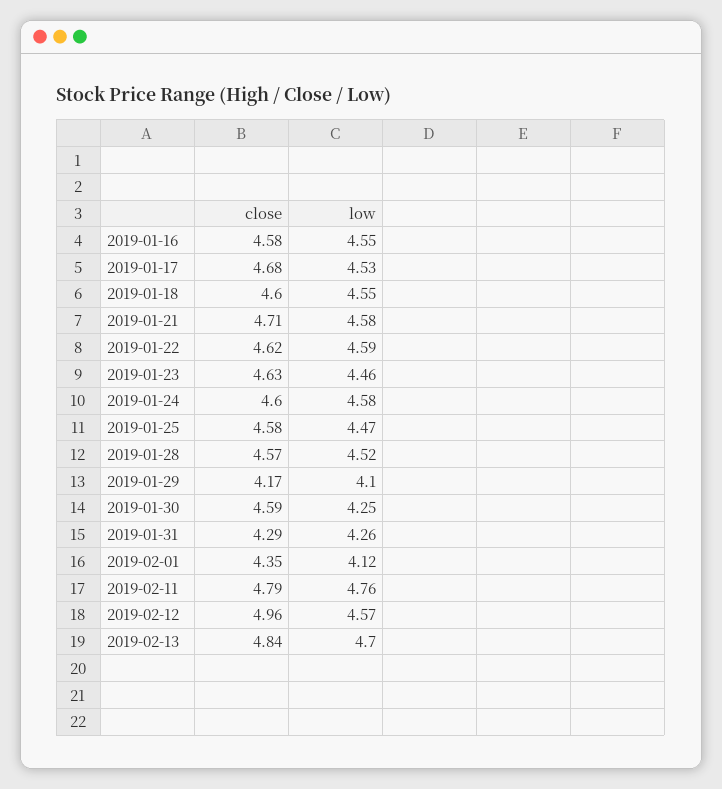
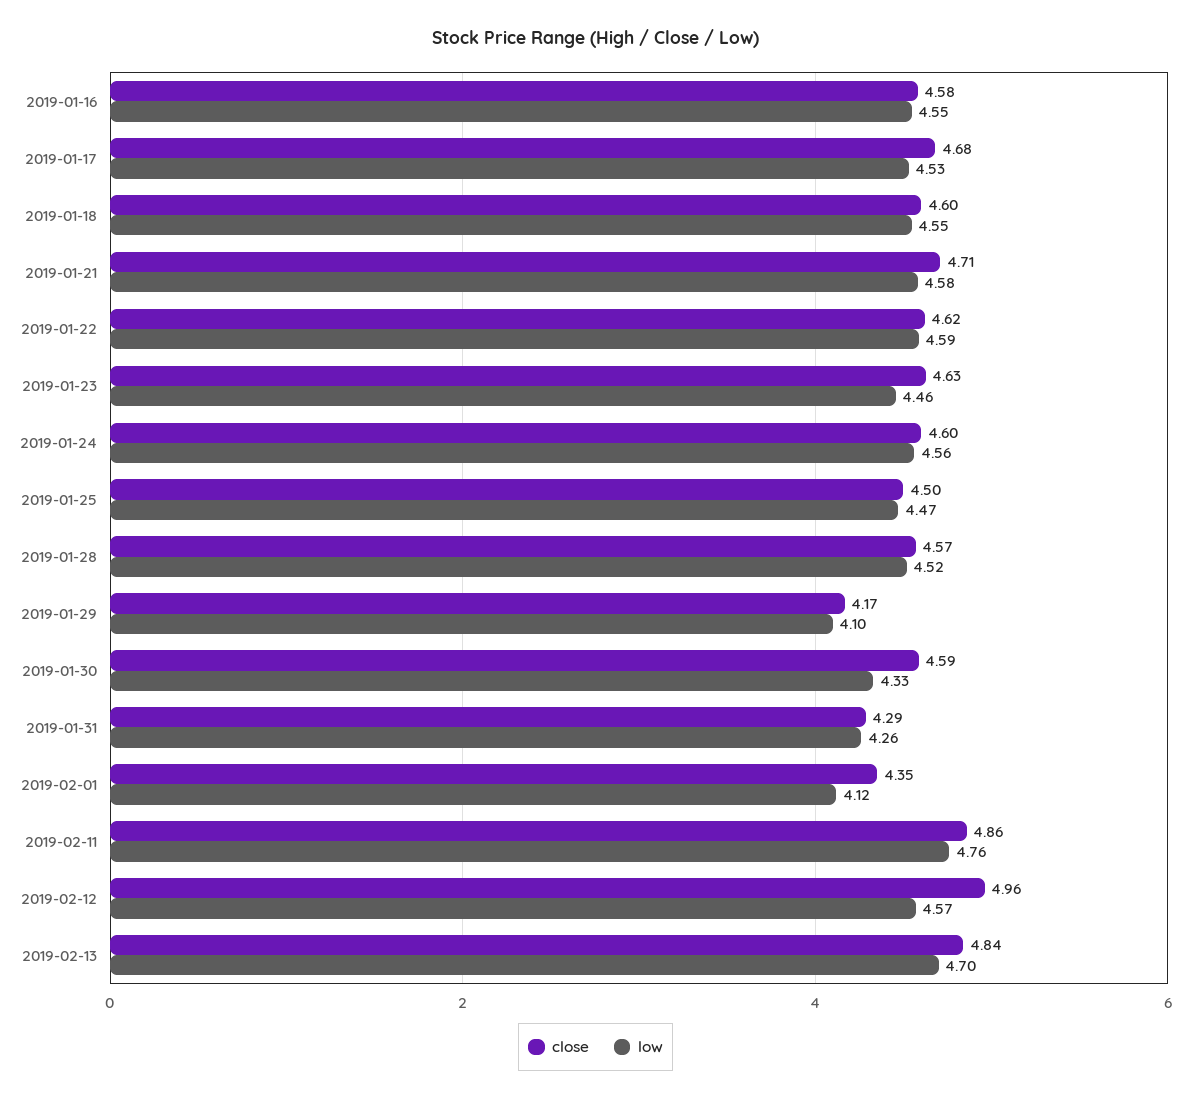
low, 2019-01-24: 4.58 -> 4.56
close, 2019-01-25: 4.58 -> 4.5
low, 2019-01-30: 4.25 -> 4.33
close, 2019-02-11: 4.79 -> 4.86

